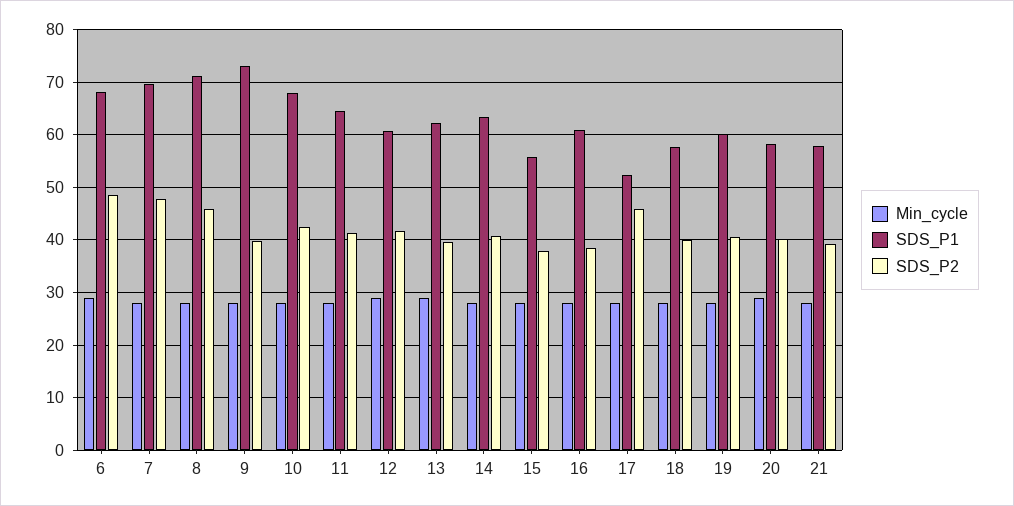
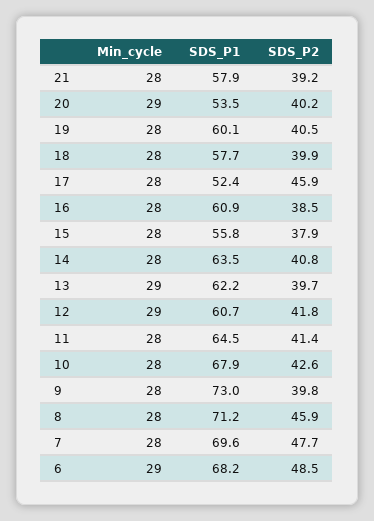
SDS_P1, 20: 58 -> 53.5

